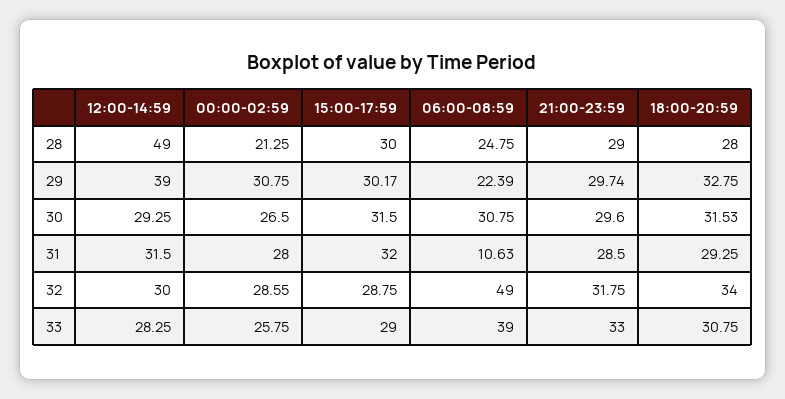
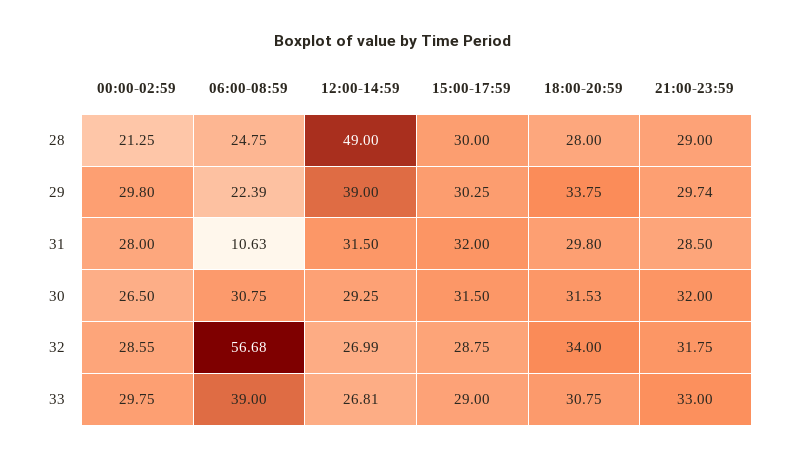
00:00-02:59, 29: 30.75 -> 29.8
15:00-17:59, 29: 30.17 -> 30.25
18:00-20:59, 29: 32.75 -> 33.75
21:00-23:59, 30: 29.6 -> 32
18:00-20:59, 31: 29.25 -> 29.8
12:00-14:59, 32: 30 -> 26.99
06:00-08:59, 32: 49 -> 56.68
12:00-14:59, 33: 28.25 -> 26.81
00:00-02:59, 33: 25.75 -> 29.75

